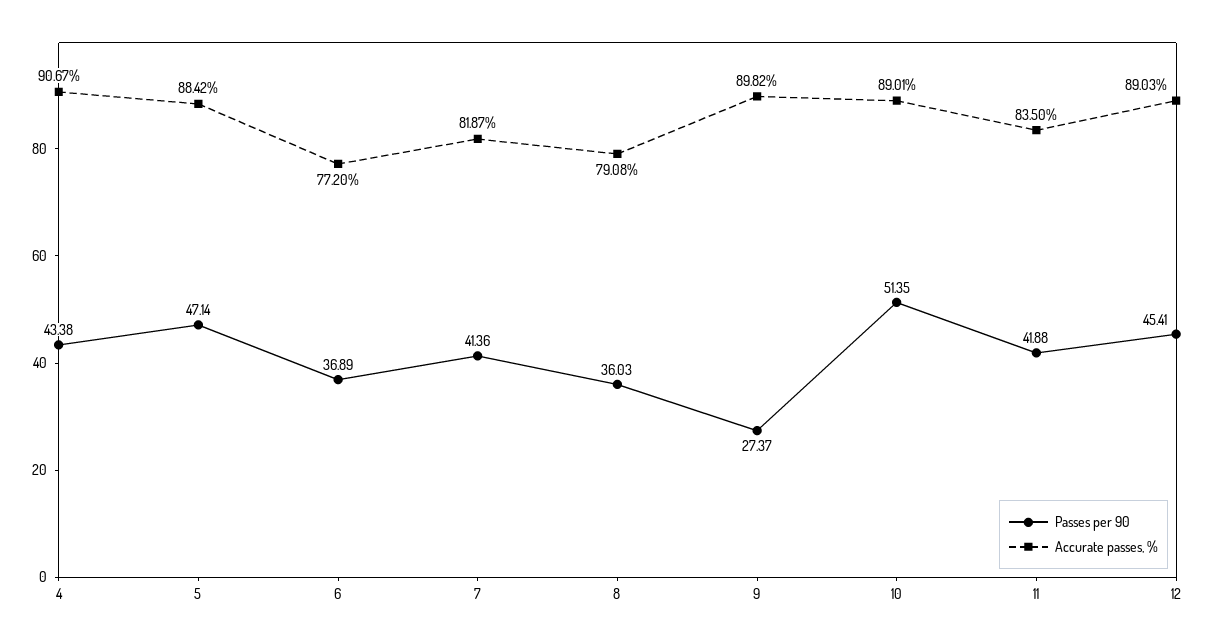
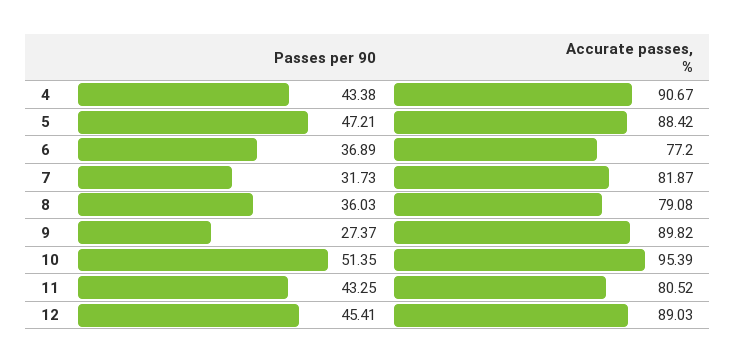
Passes per 90, 5: 47.14 -> 47.21
Passes per 90, 7: 41.36 -> 31.73
Accurate passes, %, 10: 89.01 -> 95.39
Passes per 90, 11: 41.88 -> 43.25
Accurate passes, %, 11: 83.5 -> 80.52

